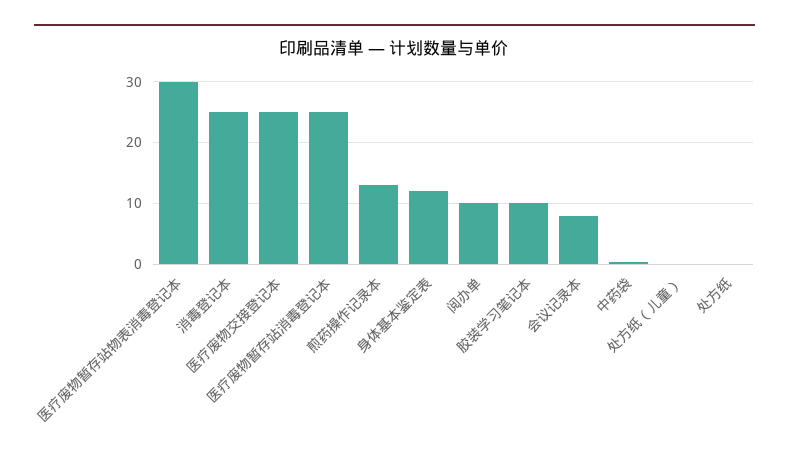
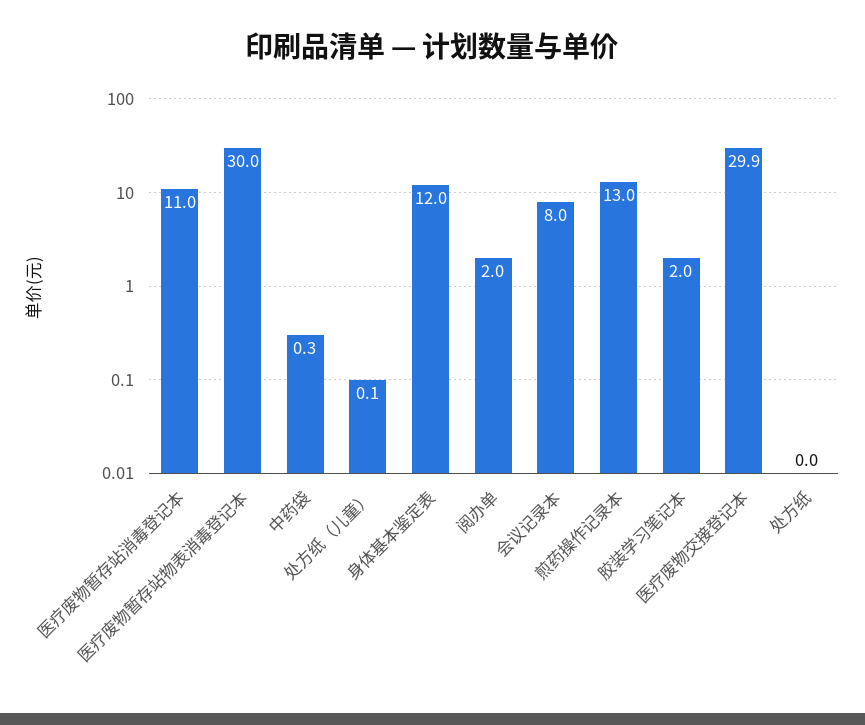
消毒登记本: 25 -> none
医疗废物交接登记本: 25 -> 29.9
医疗废物暂存站消毒登记本: 25 -> 11
阅办单: 10 -> 2
胶装学习笔记本: 10 -> 2

